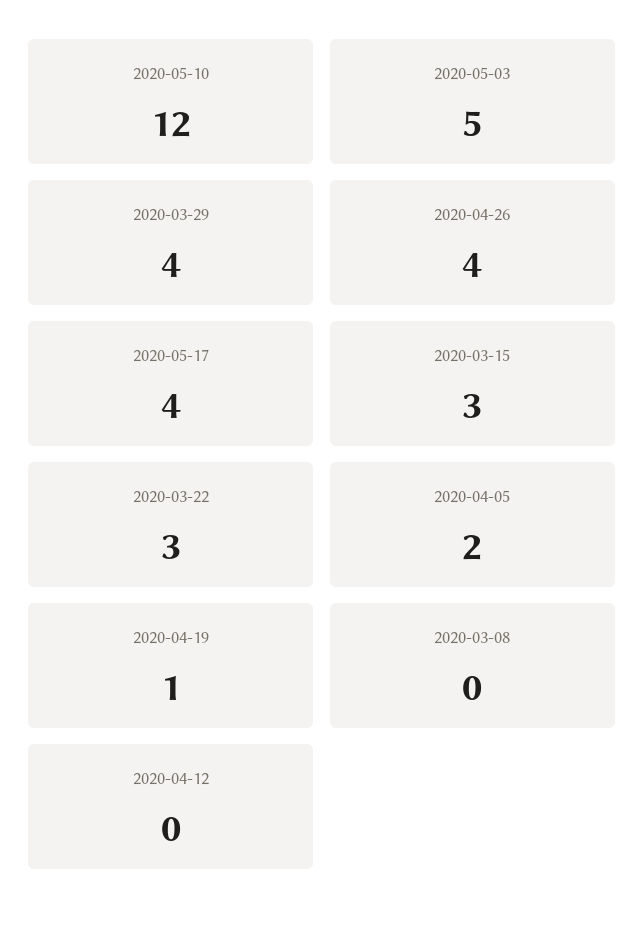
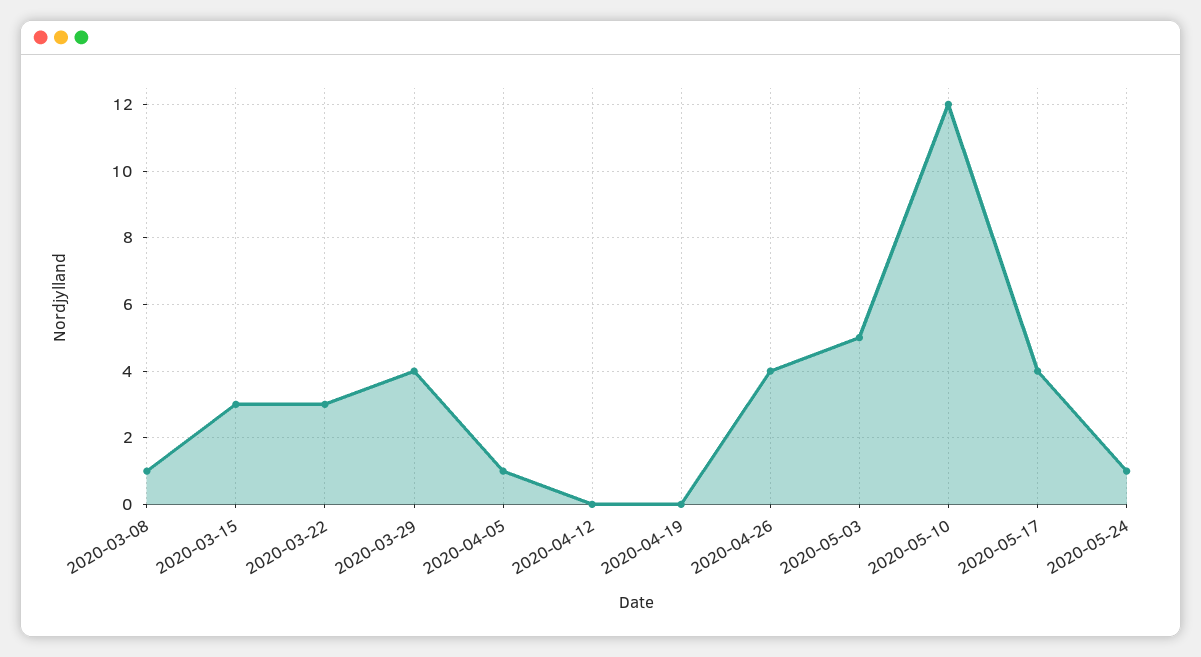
2020-04-05: 2 -> 1
2020-04-19: 1 -> 0
2020-03-08: 0 -> 1
2020-05-24: none -> 1

